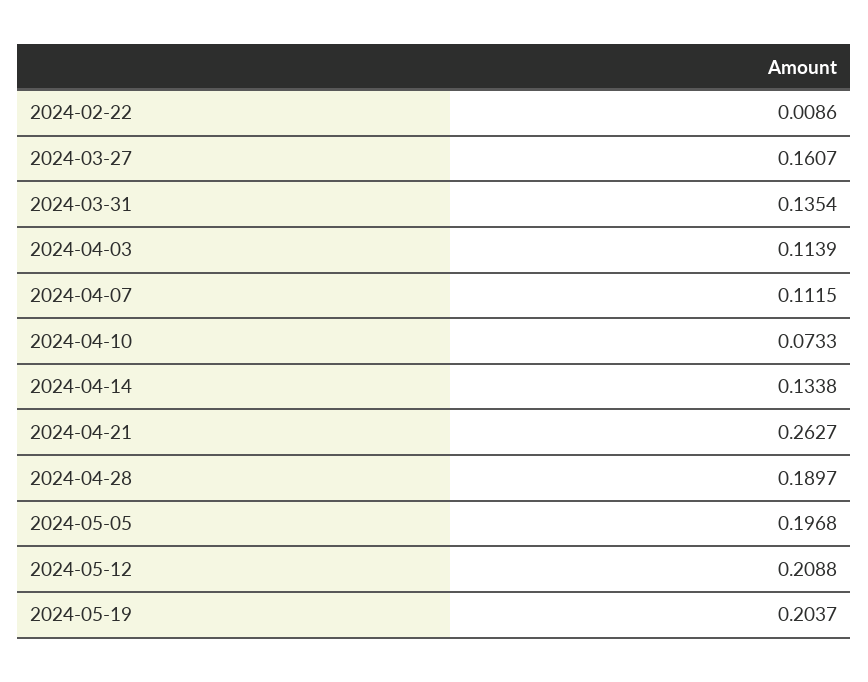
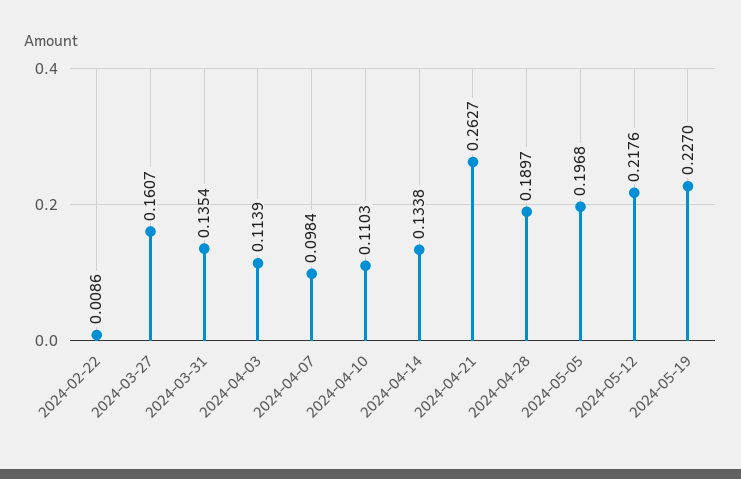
2024-04-07: 0.1115 -> 0.0984
2024-04-10: 0.0733 -> 0.1103
2024-05-12: 0.2088 -> 0.2176
2024-05-19: 0.2037 -> 0.227

